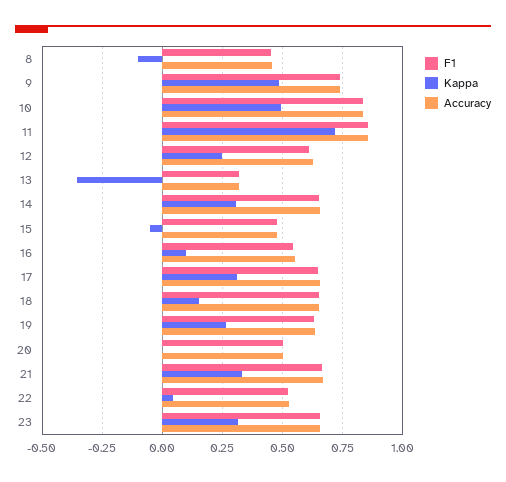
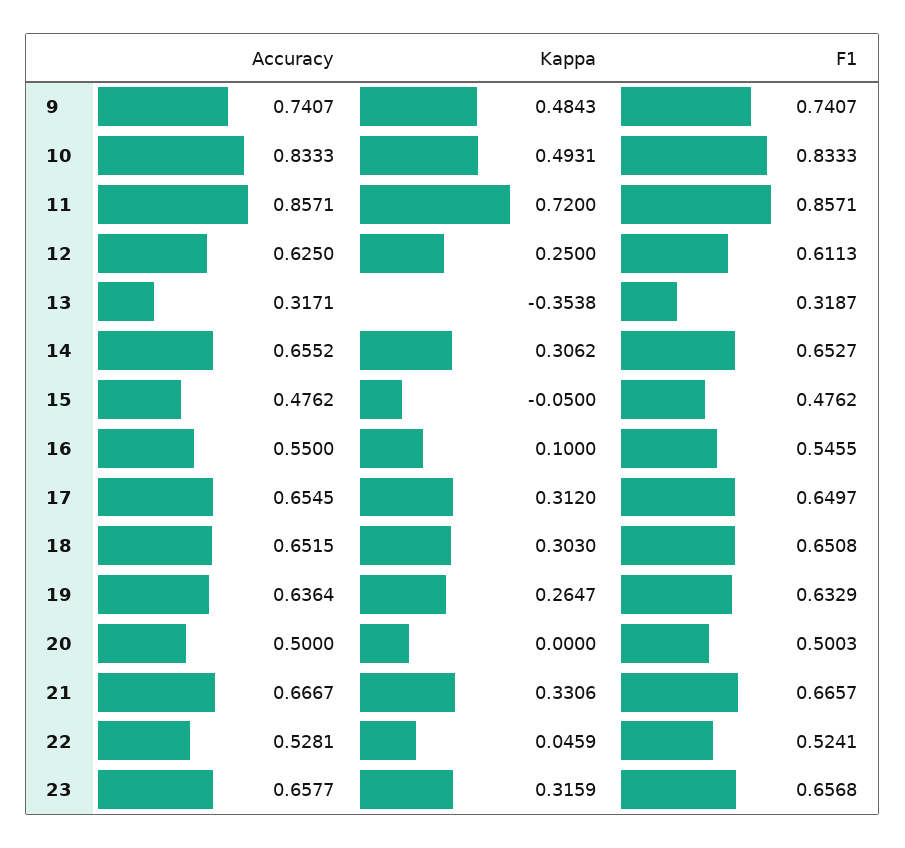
F1, 8: 0.45 -> none
Kappa, 8: -0.1 -> none
Accuracy, 8: 0.45 -> none
Kappa, 18: 0.15 -> 0.303

